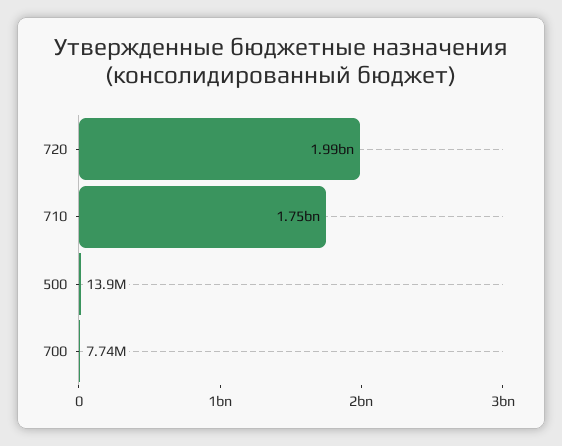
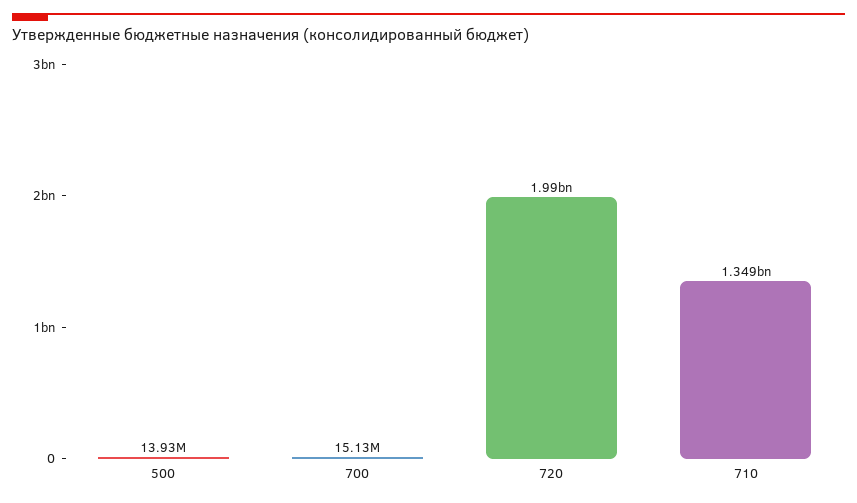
710: 1750000000 -> 1349000000
700: 7740000 -> 15130000

